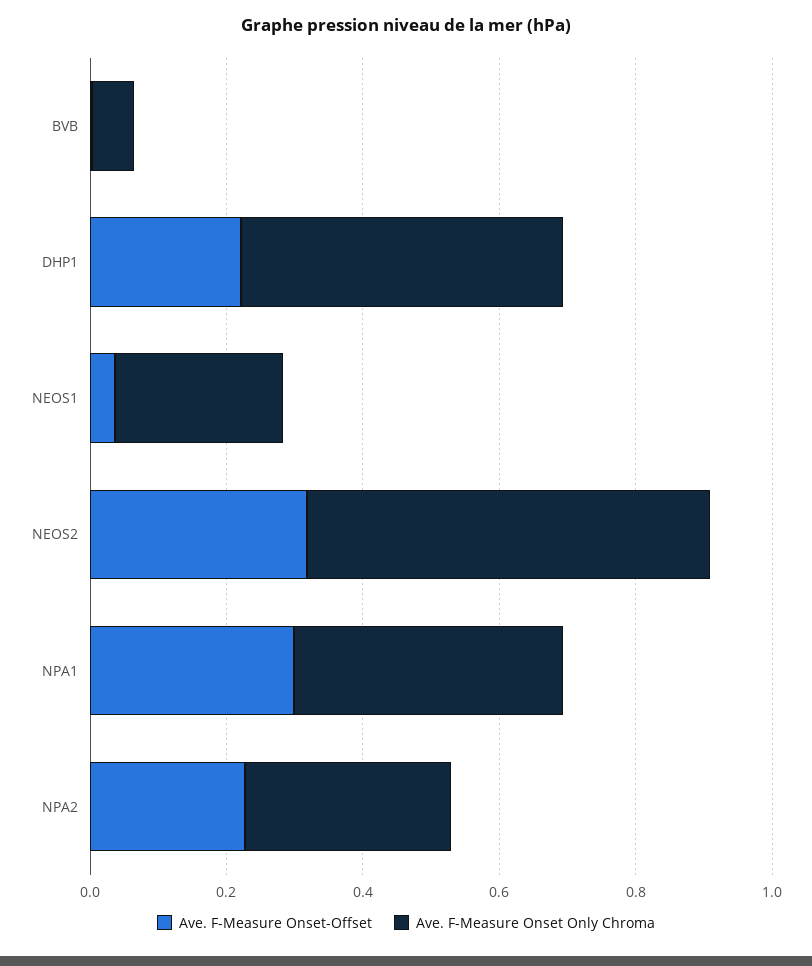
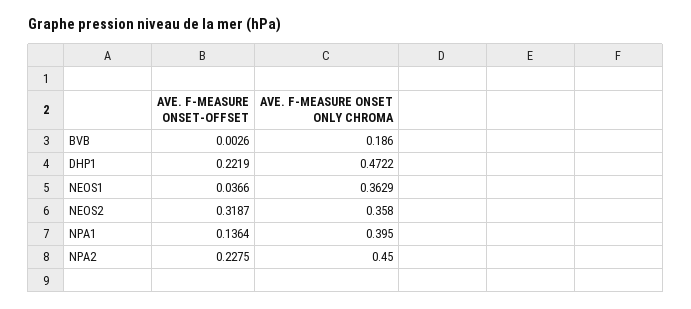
Ave. F-Measure Onset Only Chroma, BVB: 0.05 -> 0.186
Ave. F-Measure Onset Only Chroma, NEOS1: 0.25 -> 0.3629
Ave. F-Measure Onset Only Chroma, NEOS2: 0.6 -> 0.358
Ave. F-Measure Onset-Offset, NPA1: 0.3 -> 0.1364
Ave. F-Measure Onset Only Chroma, NPA2: 0.3 -> 0.45

